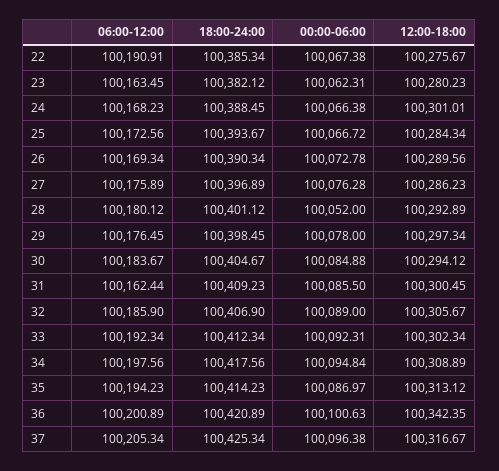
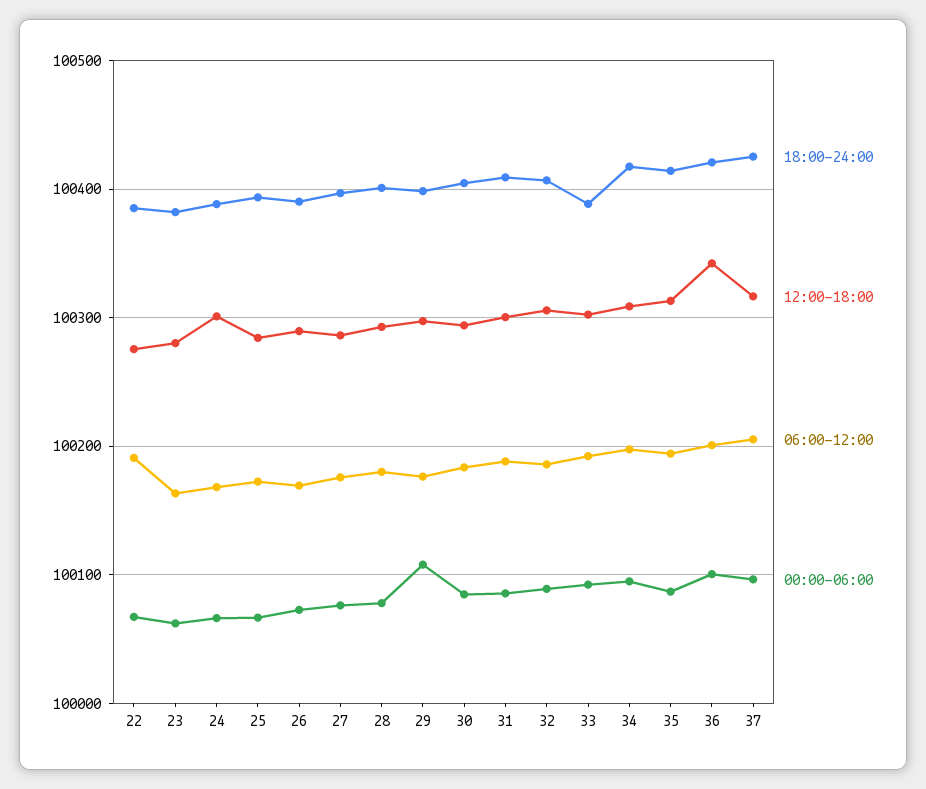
00:00-06:00, 28: 100052 -> 100080
00:00-06:00, 29: 100078 -> 100110
06:00-12:00, 31: 100162.44 -> 100190
18:00-24:00, 33: 100412.34 -> 100390

